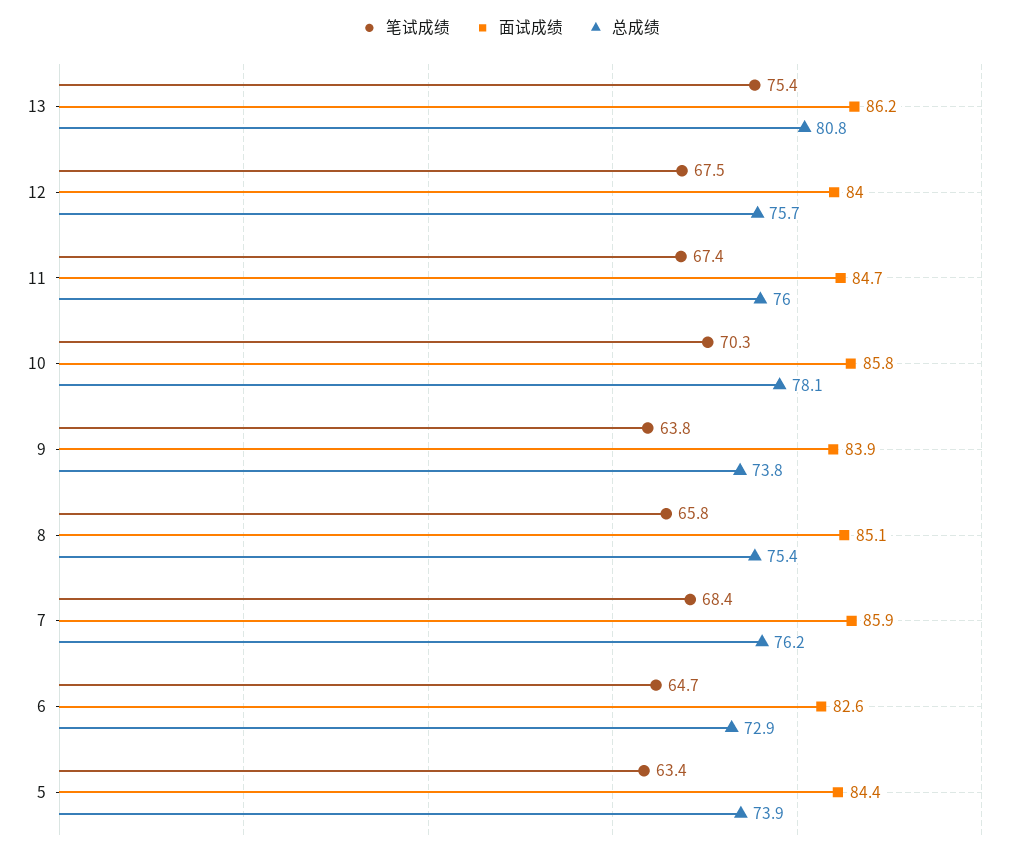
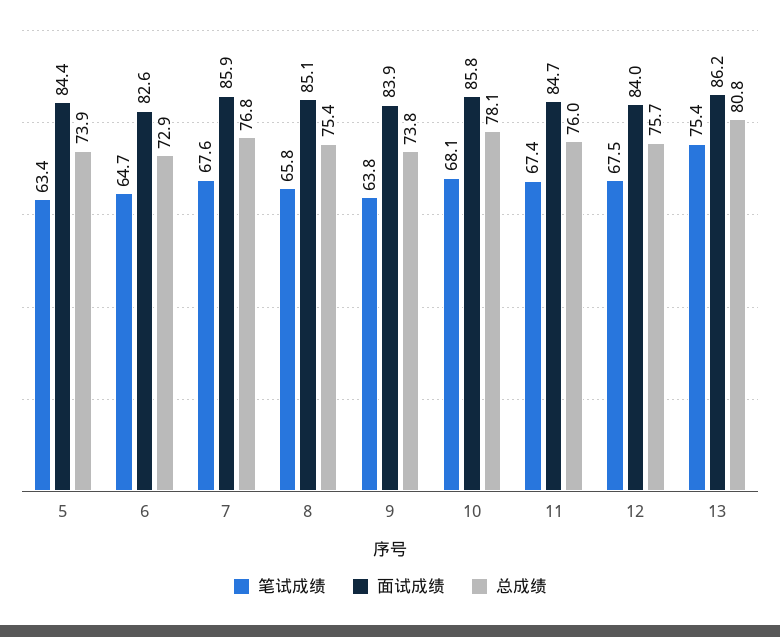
笔试成绩, 10: 70.3 -> 68.1
笔试成绩, 7: 68.4 -> 67.6
总成绩, 7: 76.2 -> 76.8

